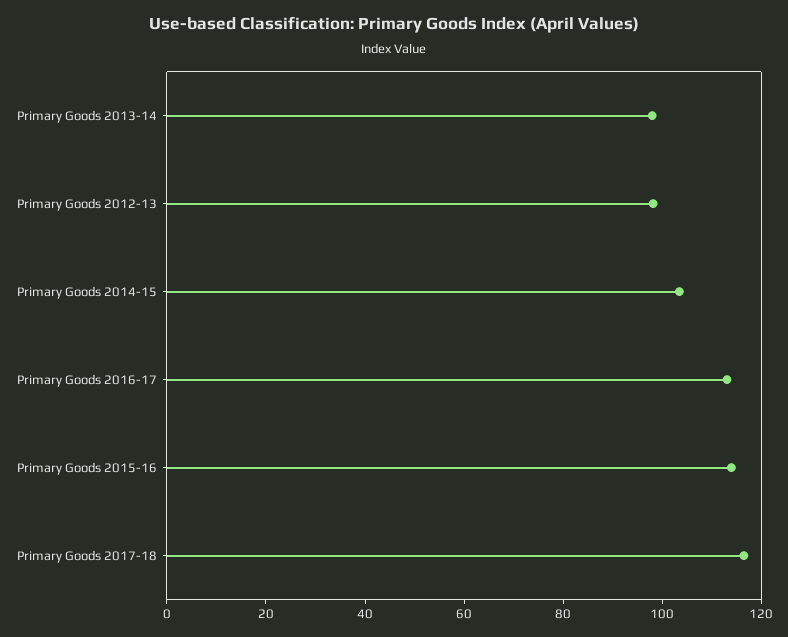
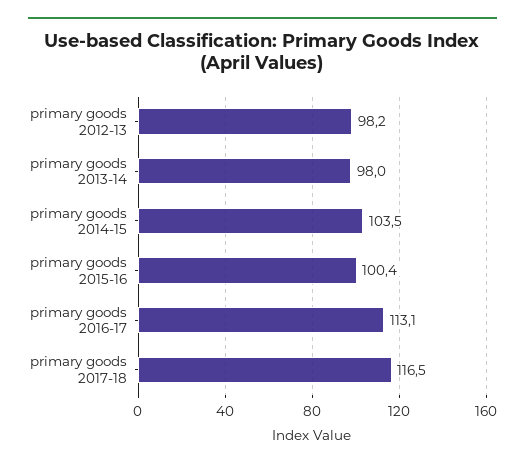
Primary Goods 2015-16: 115 -> 100.4

